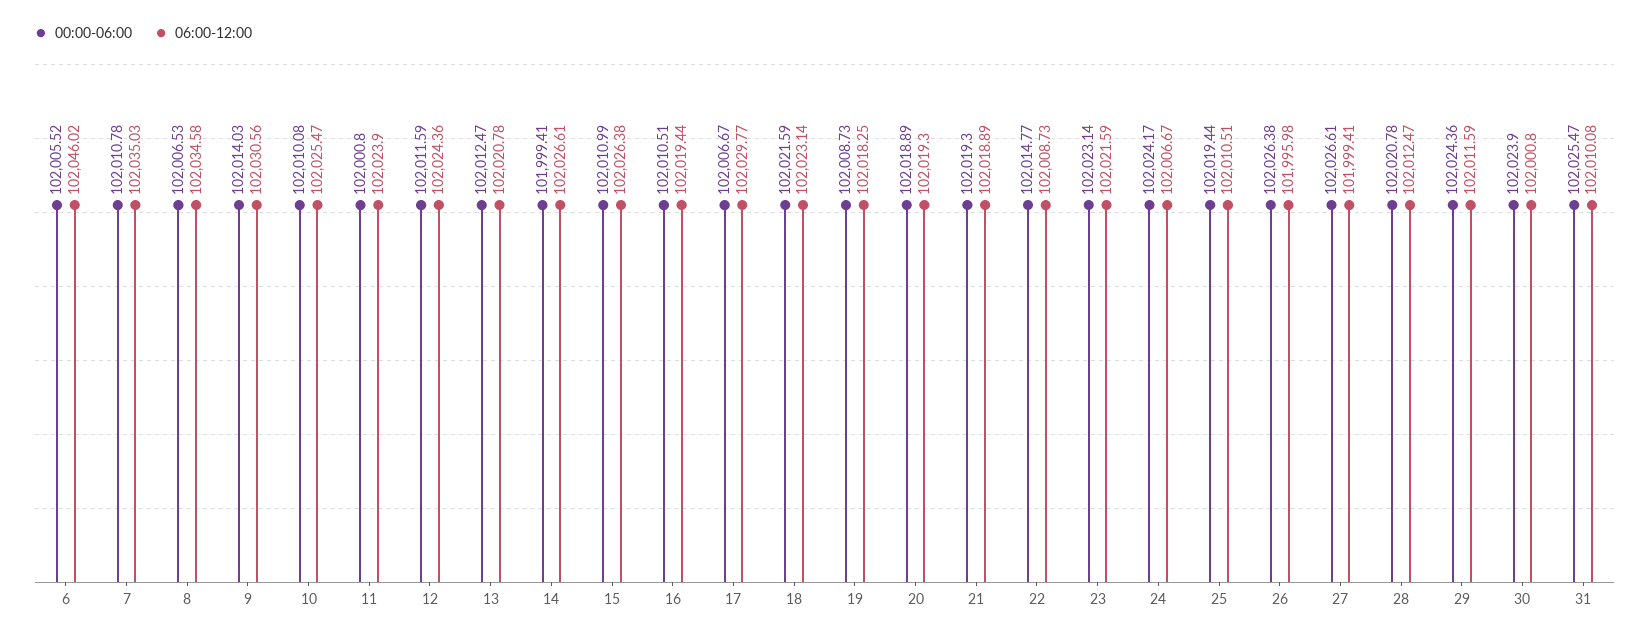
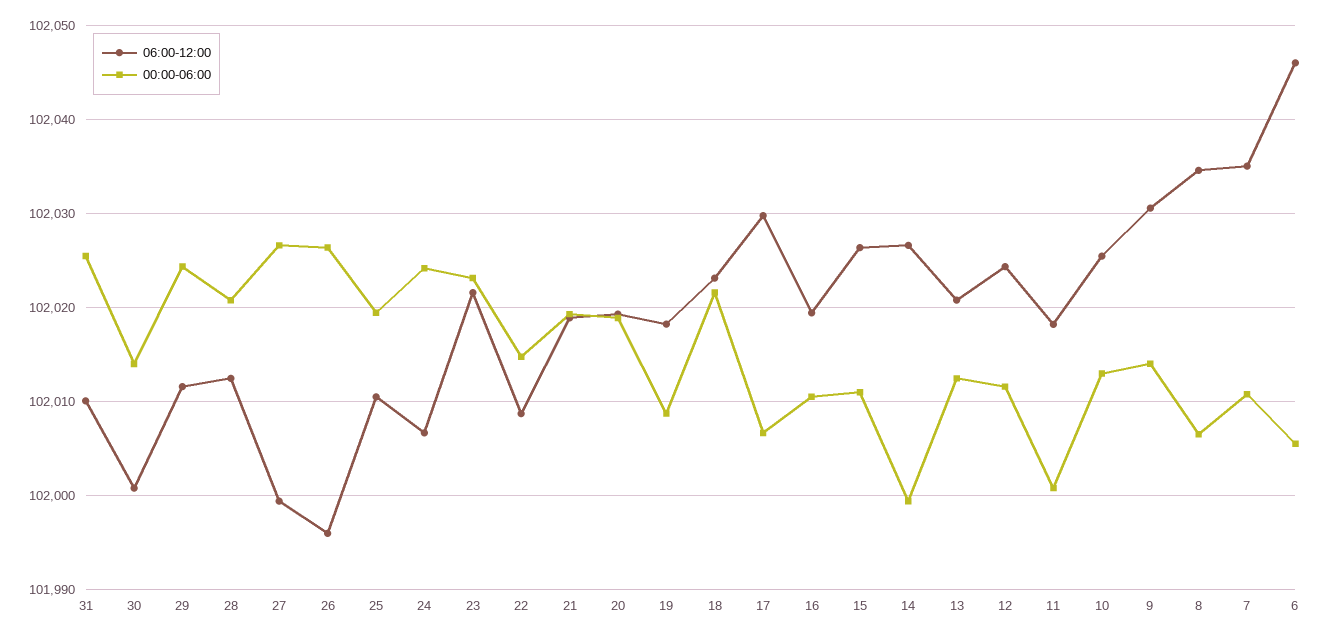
00:00-06:00, 10: 102010.08 -> 102013
06:00-12:00, 11: 102023.9 -> 102018
00:00-06:00, 30: 102023.9 -> 102014

